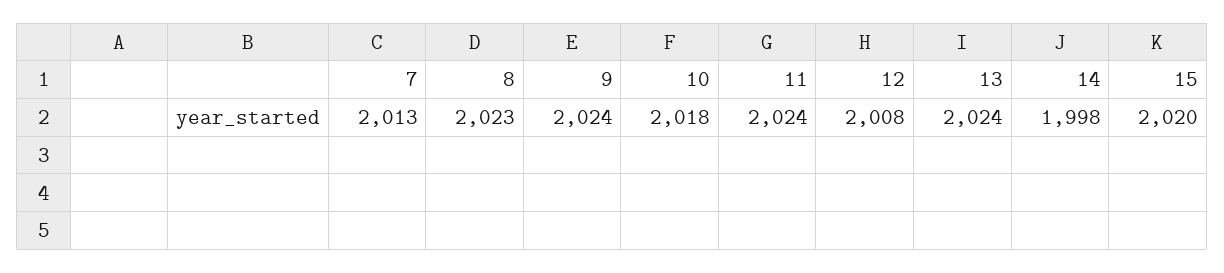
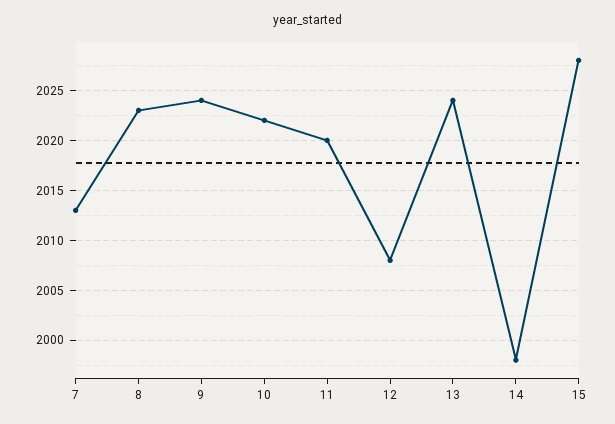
10: 2018 -> 2022
11: 2024 -> 2020
15: 2020 -> 2028

